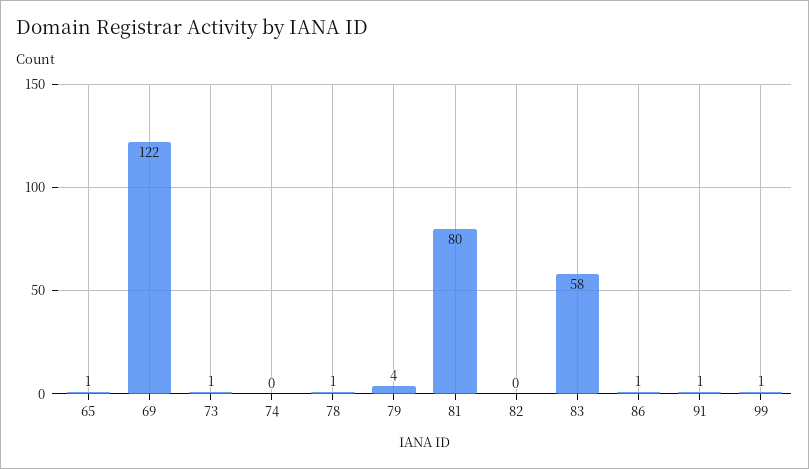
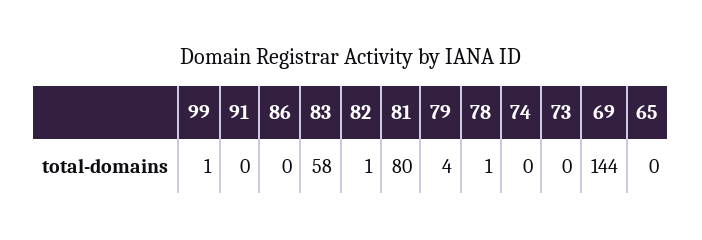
65: 1 -> 0
69: 122 -> 144
73: 1 -> 0
82: 0 -> 1
86: 1 -> 0
91: 1 -> 0

